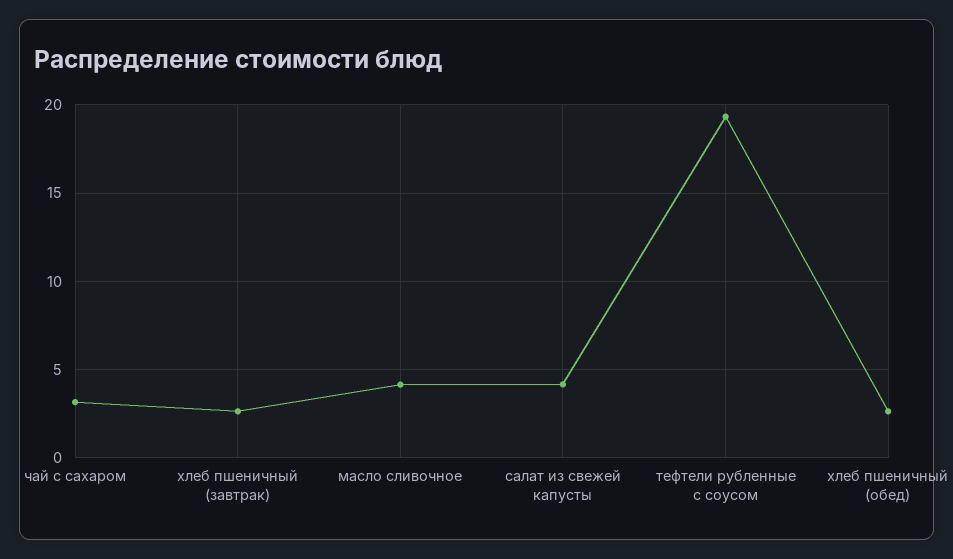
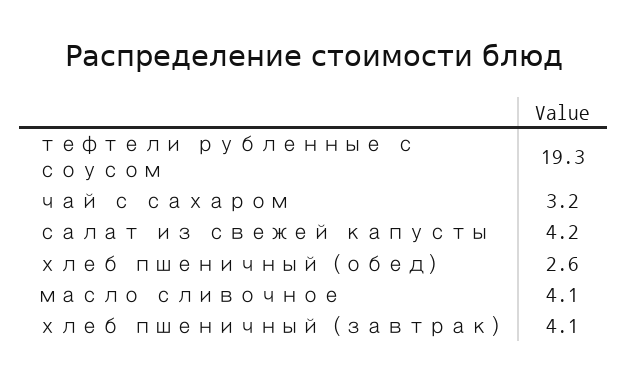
хлеб пшеничный (завтрак): 2.5 -> 4.1

